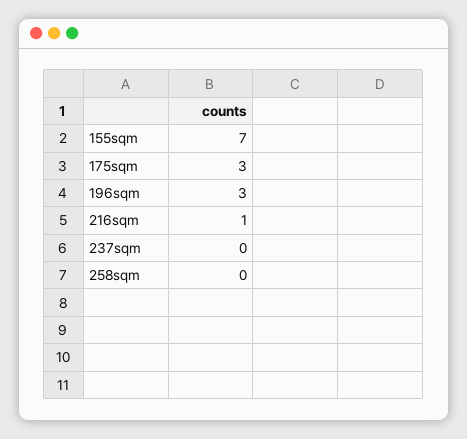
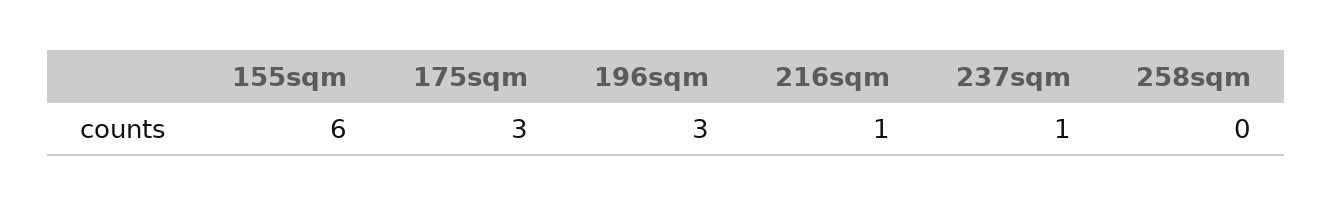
155sqm: 7 -> 6
237sqm: 0 -> 1

